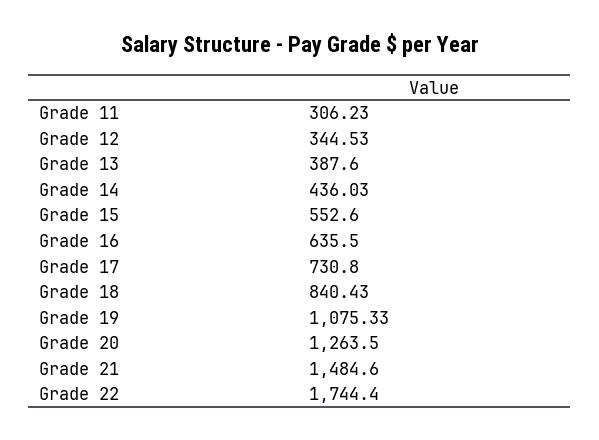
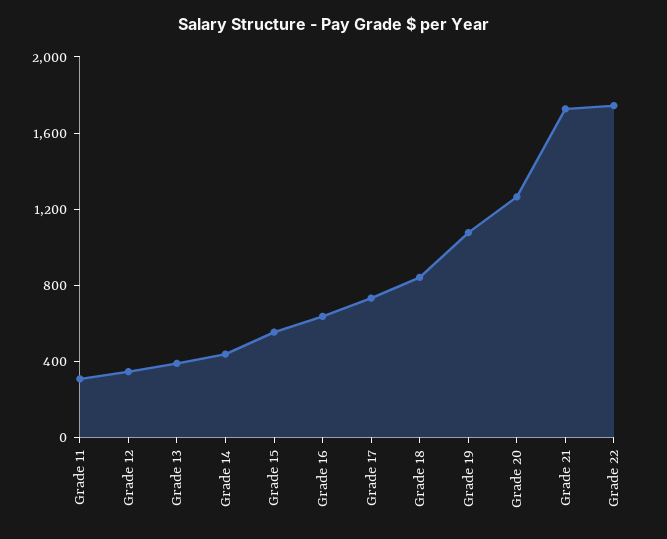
Grade 21: 1484.6 -> 1700

